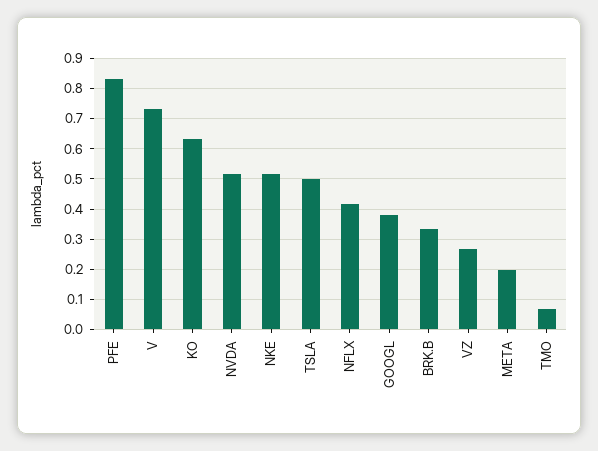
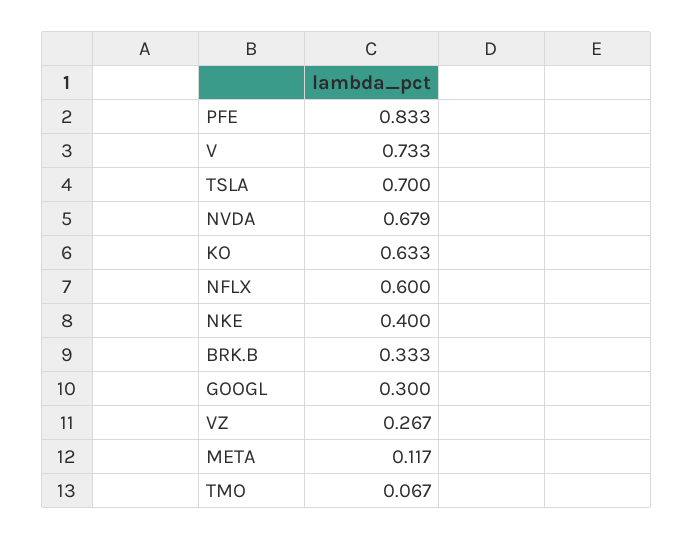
NVDA: 0.52 -> 0.679
NKE: 0.52 -> 0.4
TSLA: 0.5 -> 0.7
NFLX: 0.42 -> 0.6
GOOGL: 0.38 -> 0.3
META: 0.2 -> 0.117

